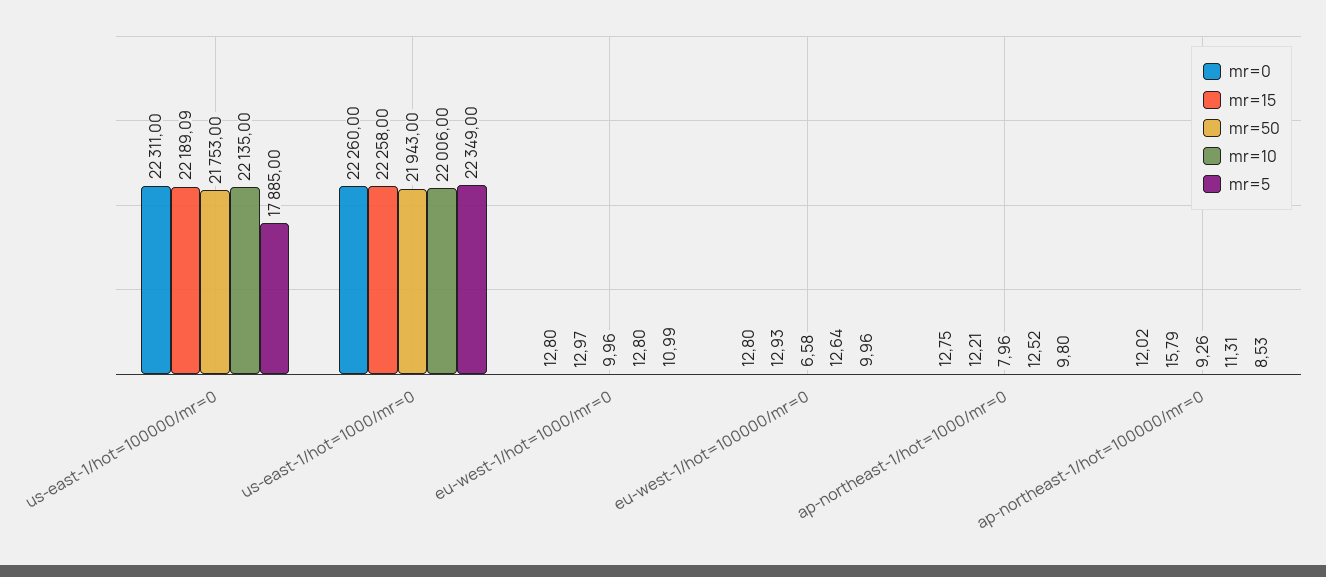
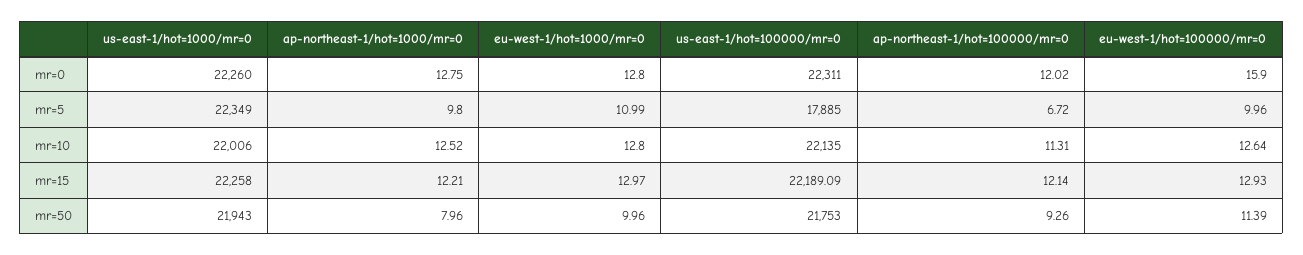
mr=0, eu-west-1/hot=100000/mr=0: 12.8 -> 15.9
mr=50, eu-west-1/hot=100000/mr=0: 6.58 -> 11.39
mr=15, ap-northeast-1/hot=100000/mr=0: 15.79 -> 12.14
mr=5, ap-northeast-1/hot=100000/mr=0: 8.53 -> 6.72

